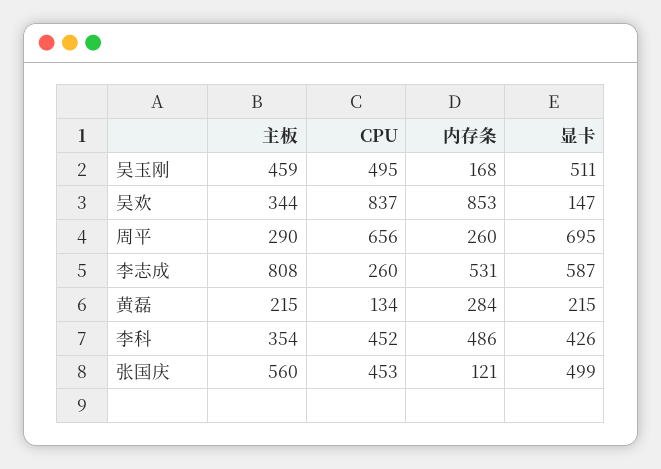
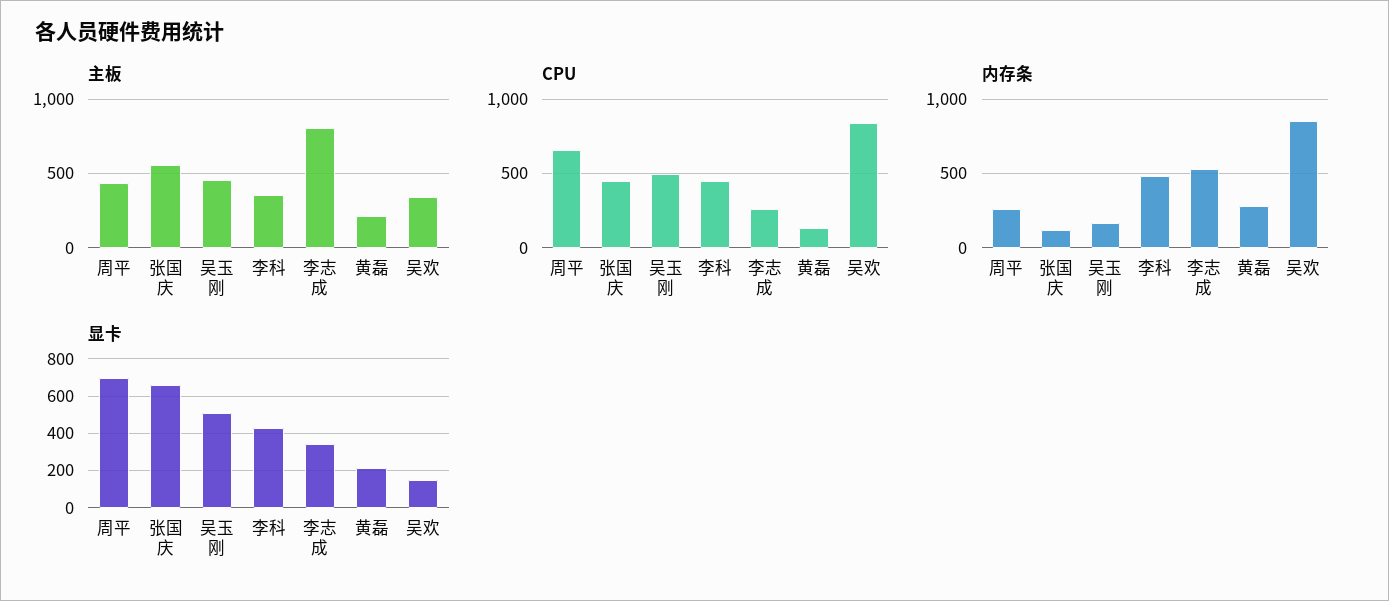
主板, 周平: 290 -> 450
显卡, 李志成: 587 -> 350
显卡, 张国庆: 499 -> 650

